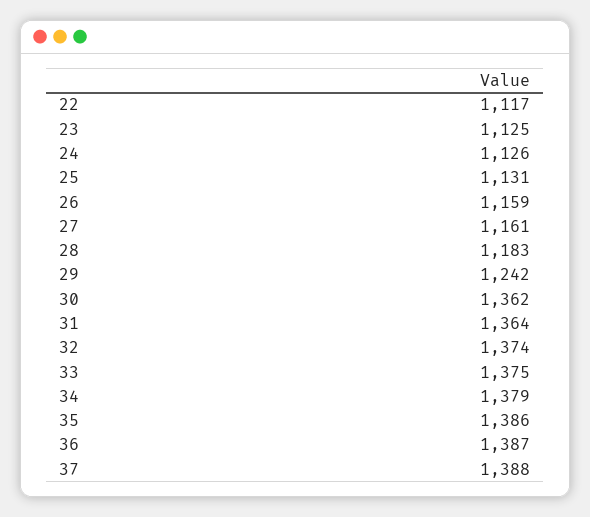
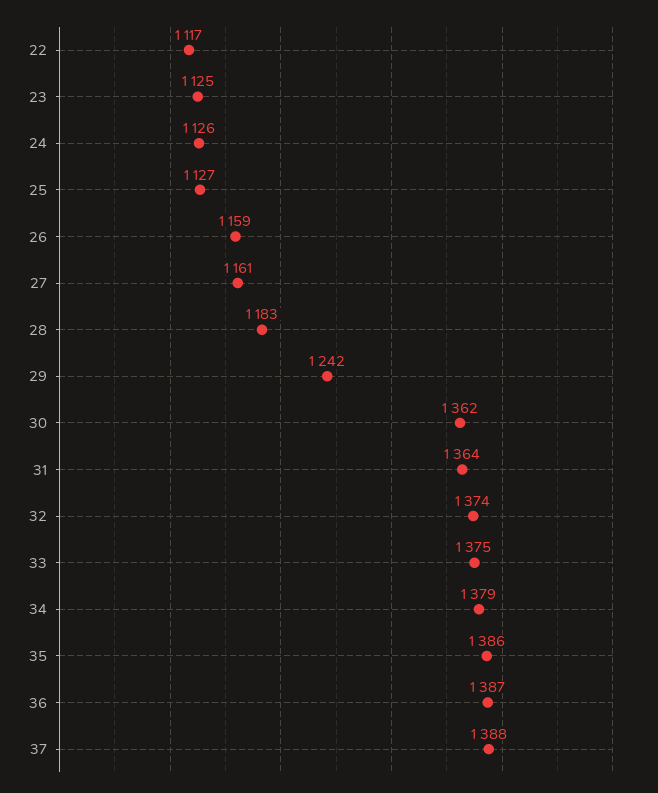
25: 1131 -> 1127

